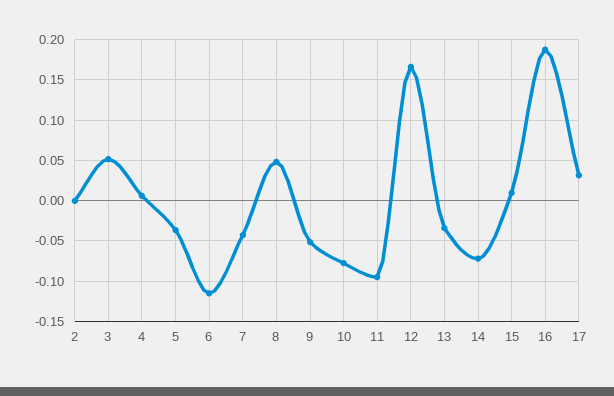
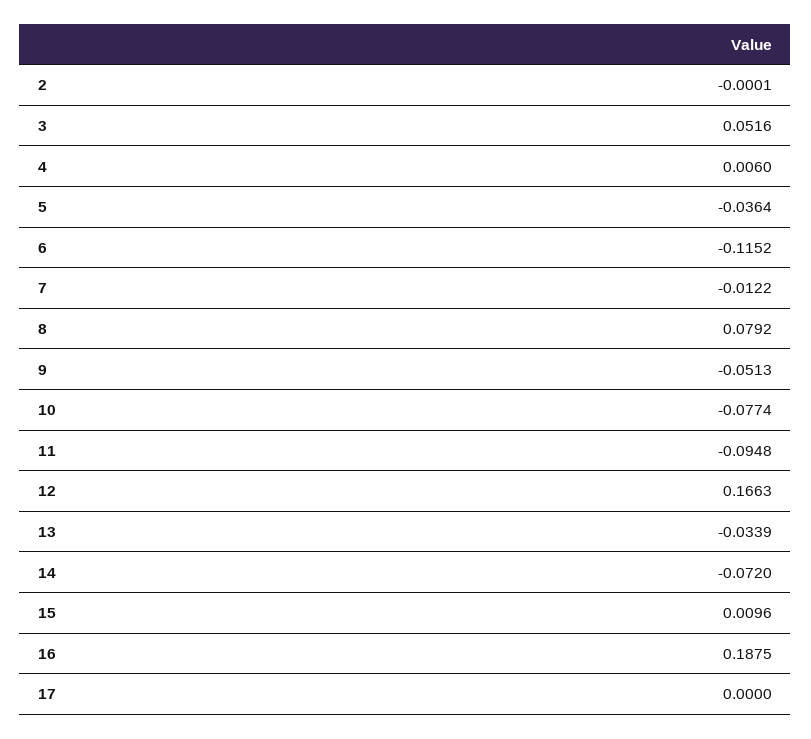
7: -0.04 -> -0.0122
8: 0.05 -> 0.0792
17: 0.03 -> 0

